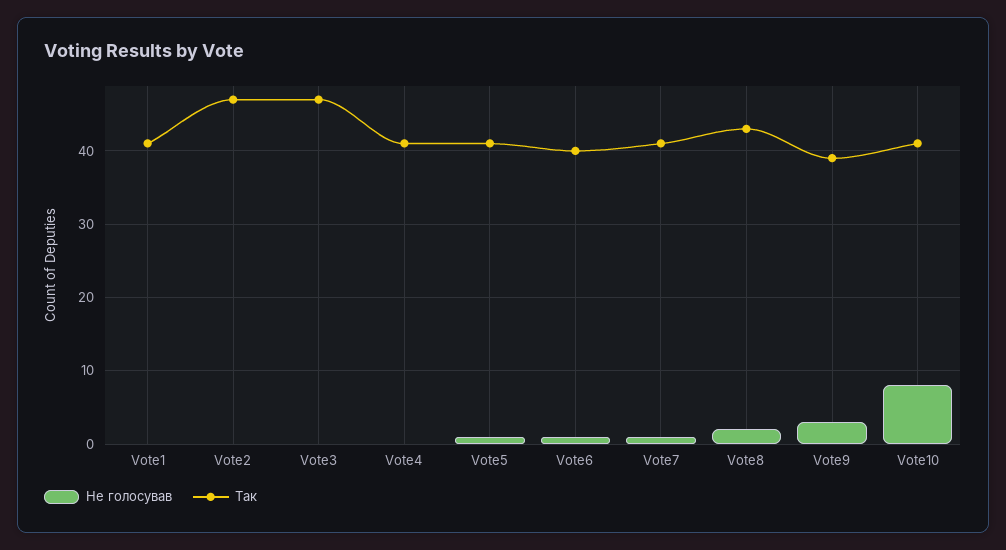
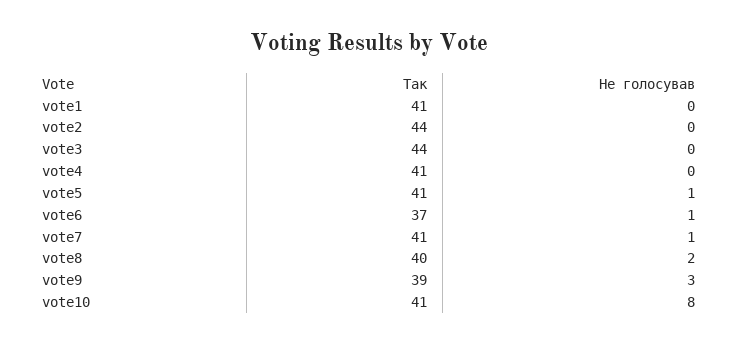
Так, Vote2: 47 -> 44
Так, Vote3: 47 -> 44
Так, Vote6: 40 -> 37
Так, Vote8: 43 -> 40

